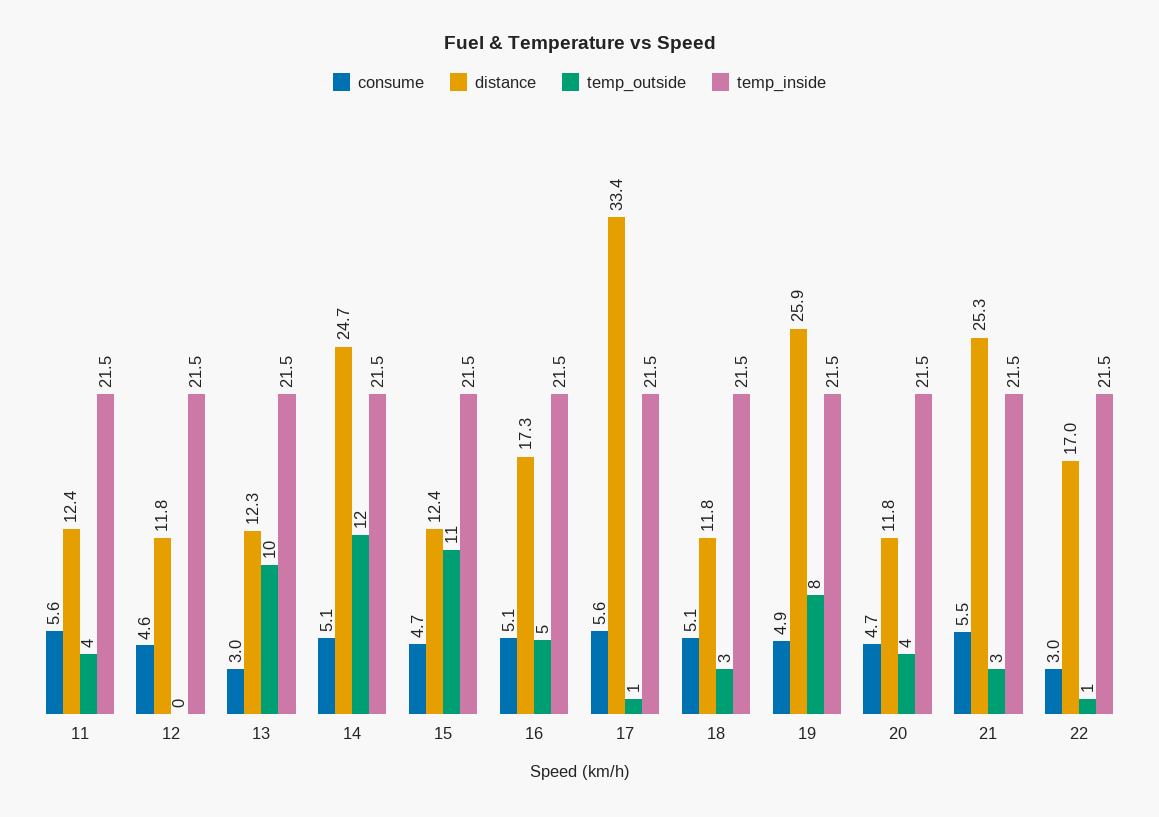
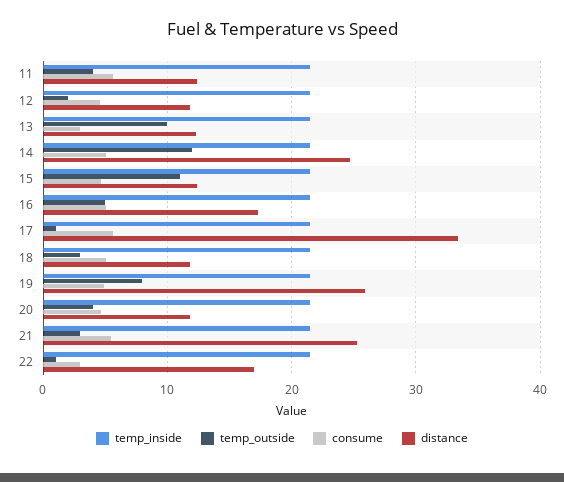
temp_outside, 12: 0 -> 2

